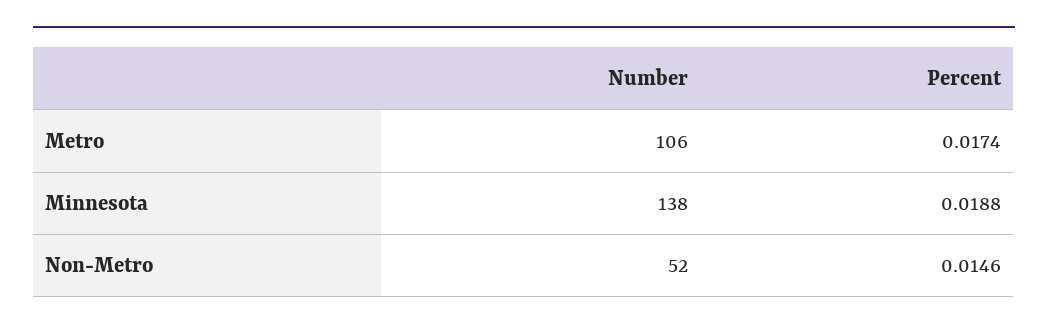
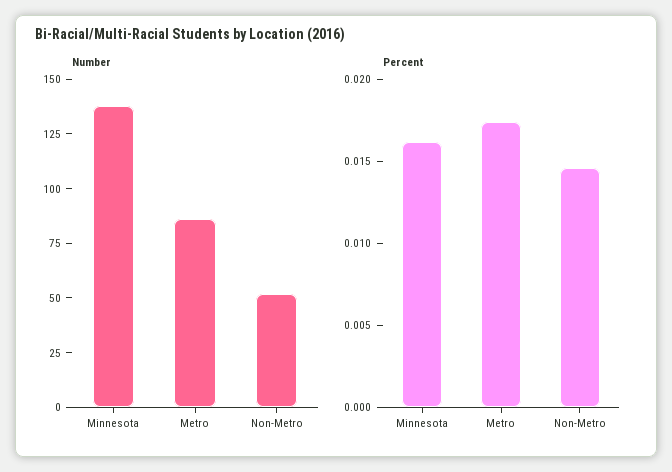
Number, Metro: 106 -> 85
Percent, Minnesota: 0.0188 -> 0.016

